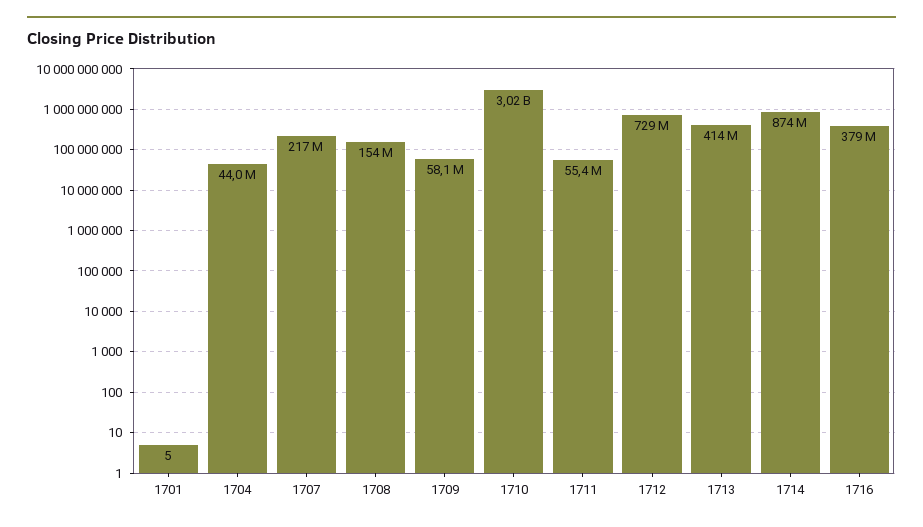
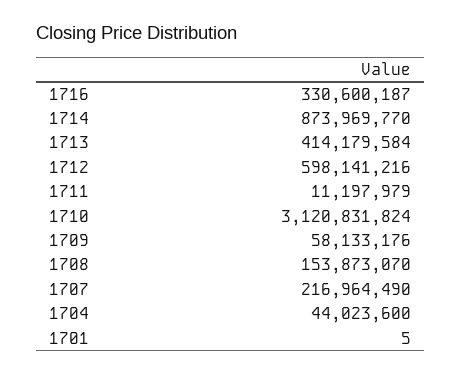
1710: 3020000000 -> 3120831824
1711: 55400000 -> 11197979
1712: 729000000 -> 598141216
1716: 379000000 -> 330600187

